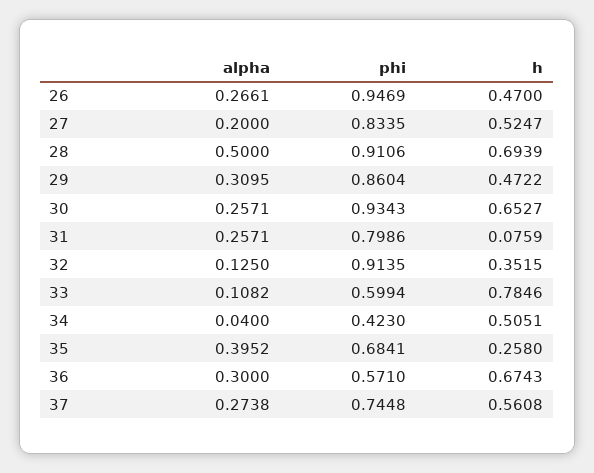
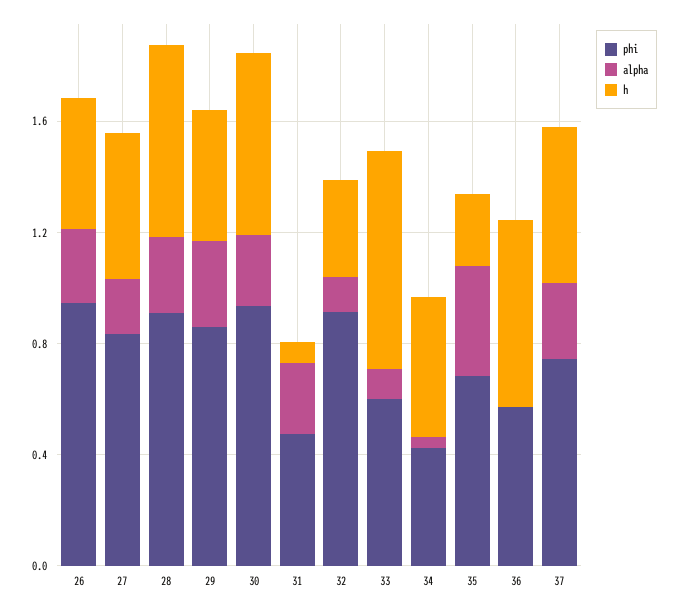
alpha, 28: 0.5 -> 0.3
phi, 31: 0.7986 -> 0.5
alpha, 36: 0.3 -> 0

